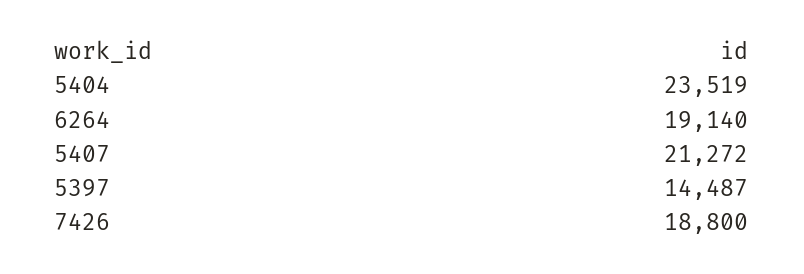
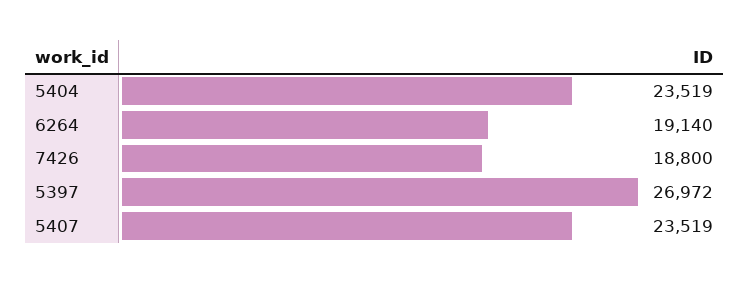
5407: 21272 -> 23519
5397: 14487 -> 26972

